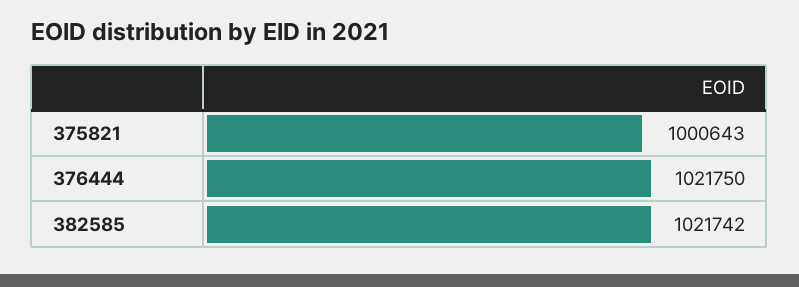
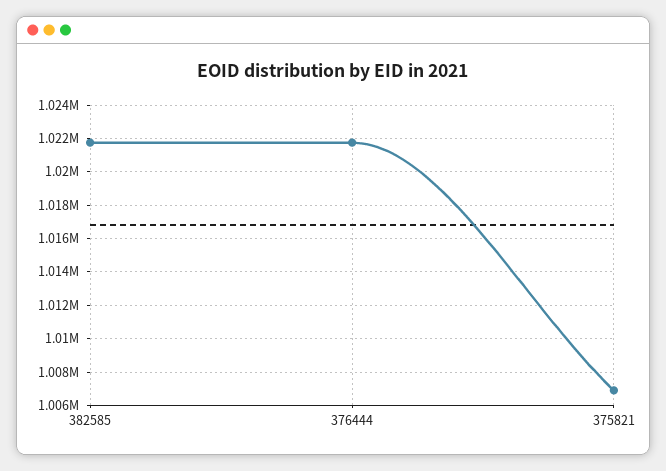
375821: 1000643 -> 1007000

